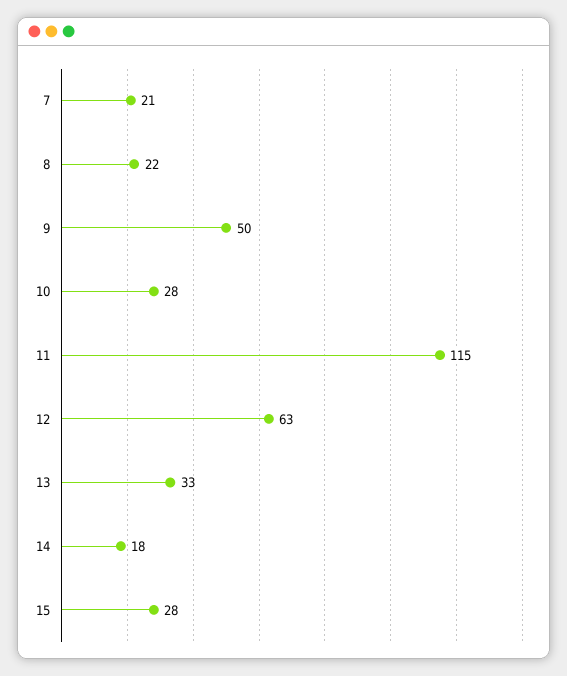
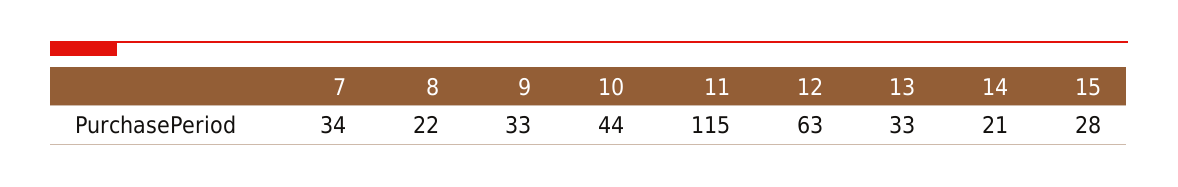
7: 21 -> 34
9: 50 -> 33
10: 28 -> 44
14: 18 -> 21

